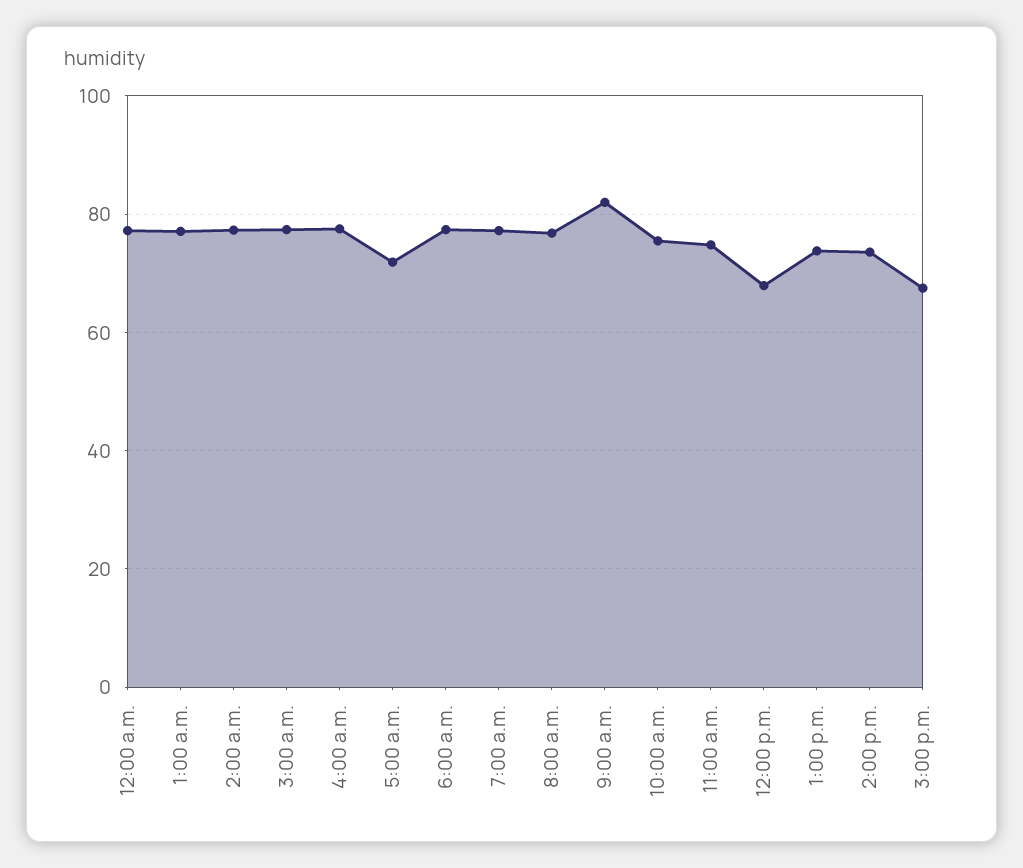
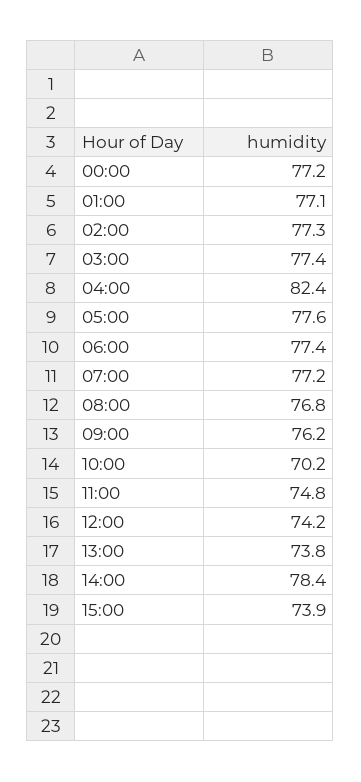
4:00 a.m.: 78 -> 82.4
5:00 a.m.: 72 -> 77.6
9:00 a.m.: 82 -> 76.2
10:00 a.m.: 76 -> 70.2
12:00 p.m.: 68 -> 74.2
2:00 p.m.: 74 -> 78.4
3:00 p.m.: 68 -> 73.9

